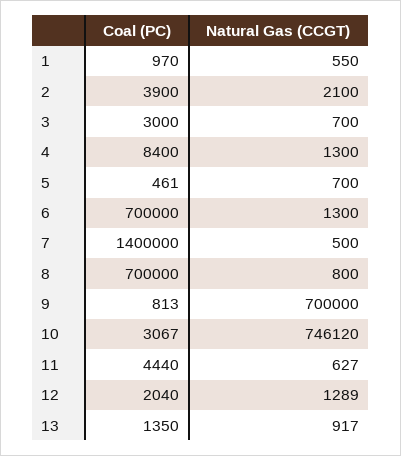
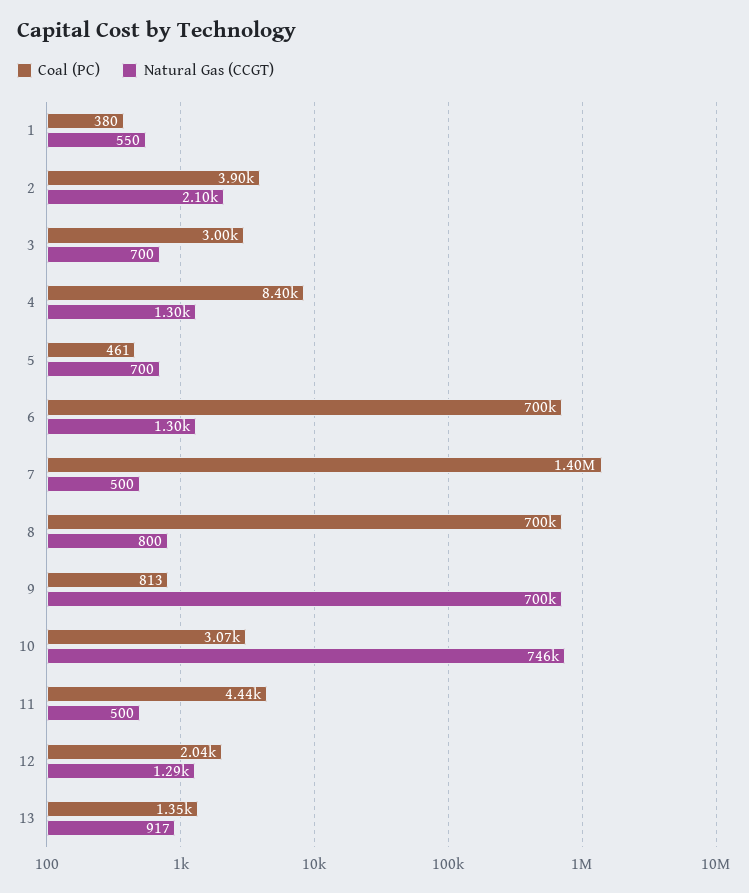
Coal (PC), 1: 970 -> 380
Natural Gas (CCGT), 11: 627 -> 500

